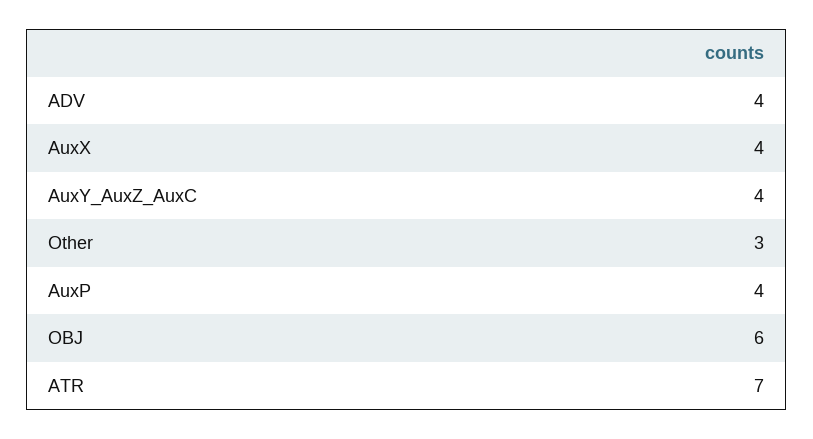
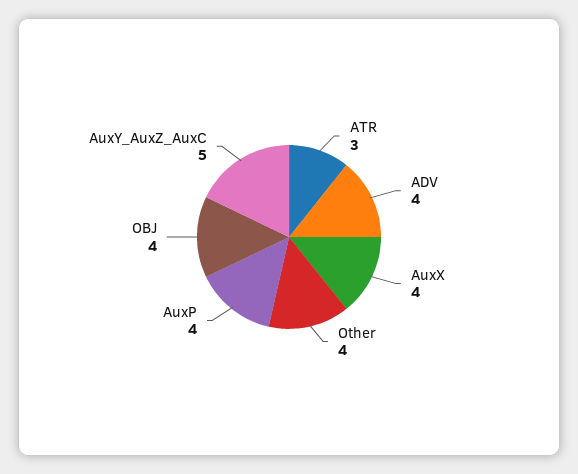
AuxY_AuxZ_AuxC: 4 -> 5
Other: 3 -> 4
OBJ: 6 -> 4
ATR: 7 -> 3

